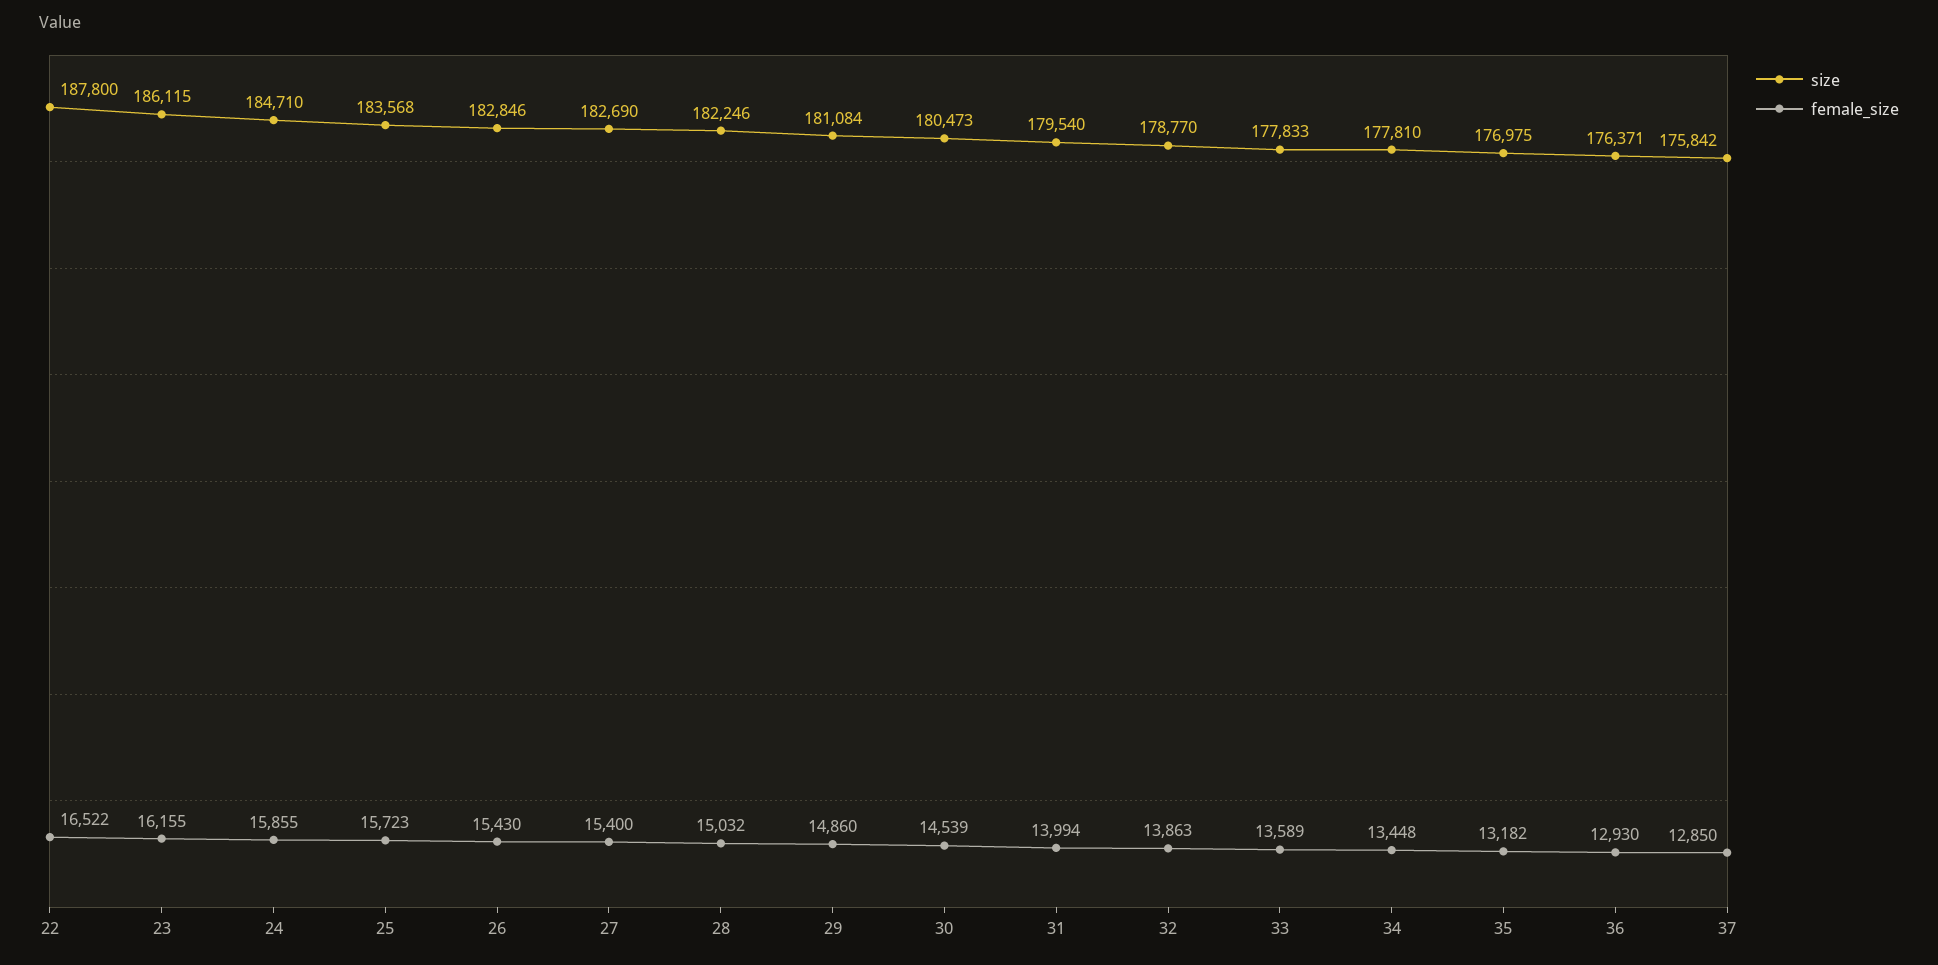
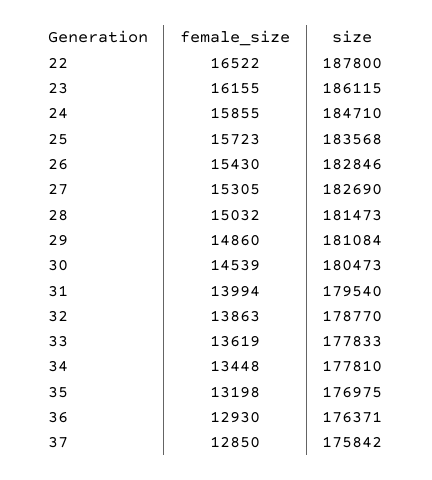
female_size, 27: 15400 -> 15305
size, 28: 182246 -> 181473
female_size, 33: 13589 -> 13619
female_size, 35: 13182 -> 13198

